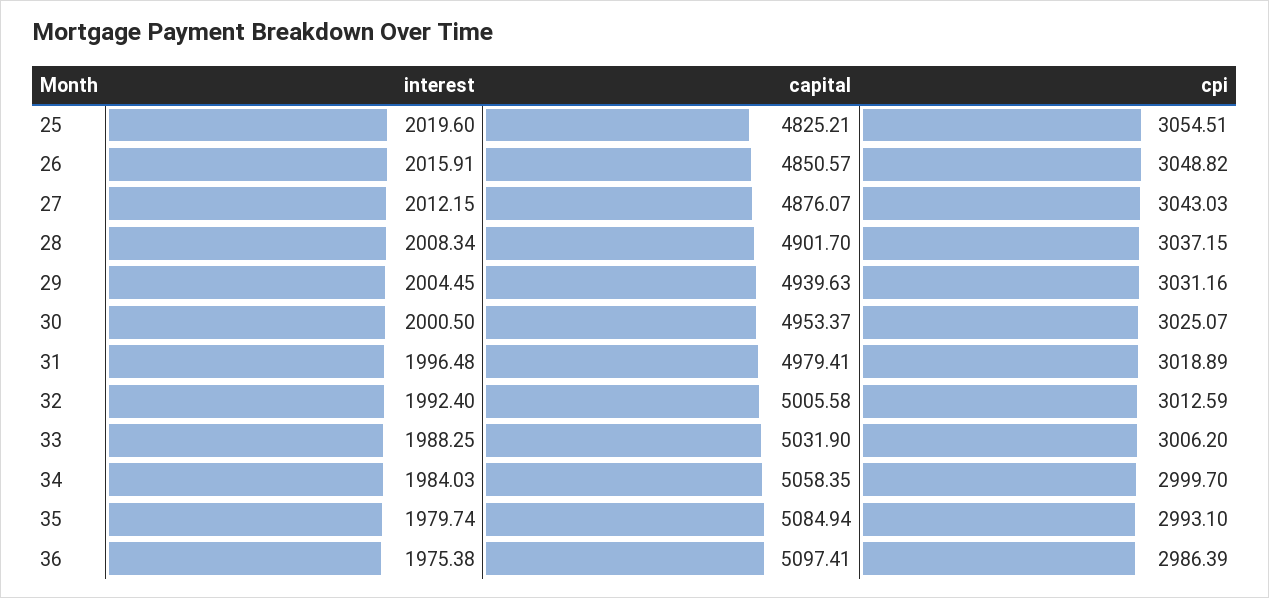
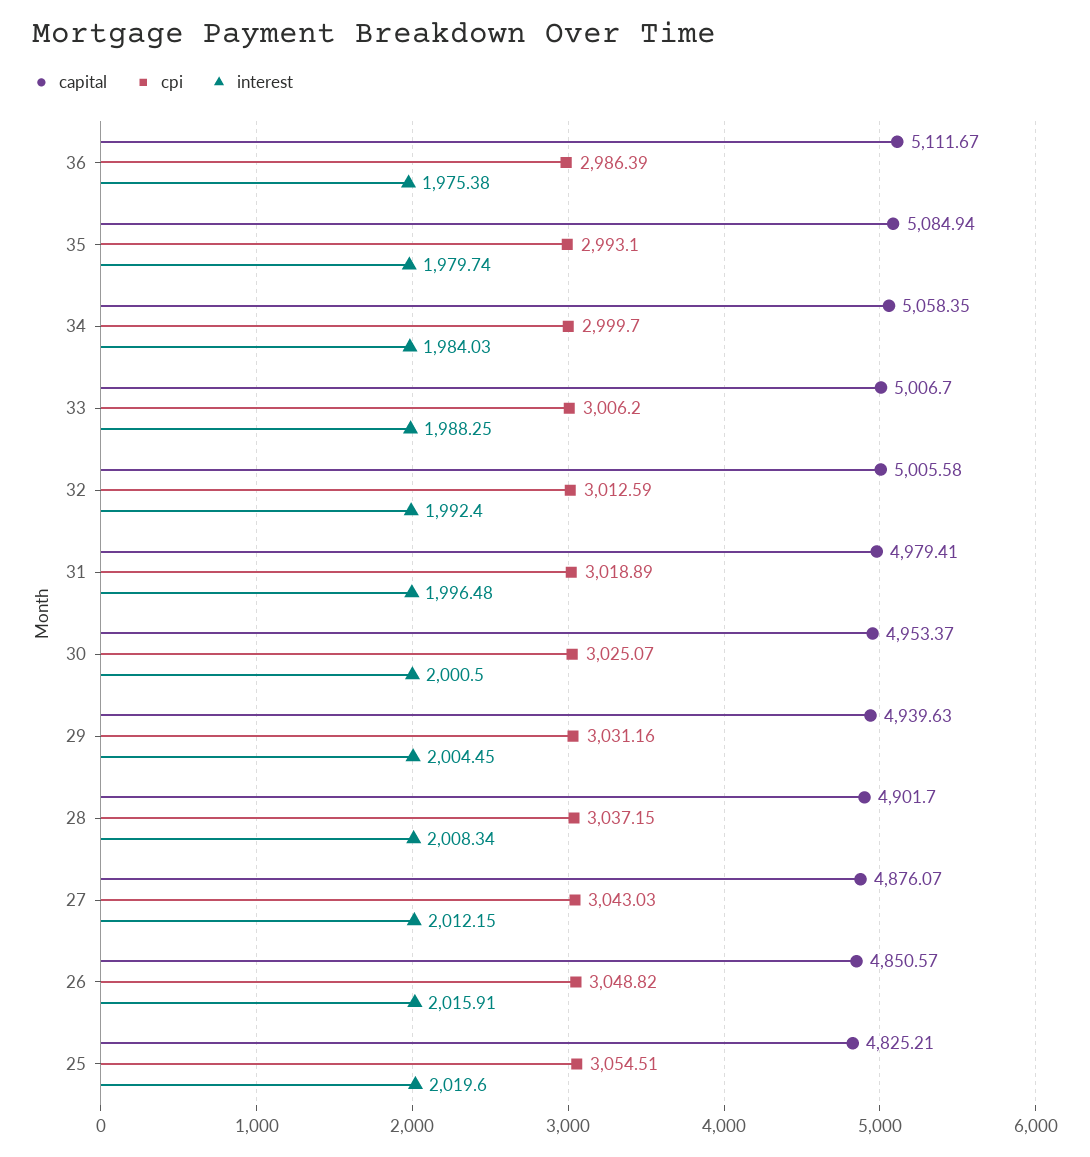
capital, 33: 5031.9 -> 5006.7
capital, 36: 5097.41 -> 5111.67

